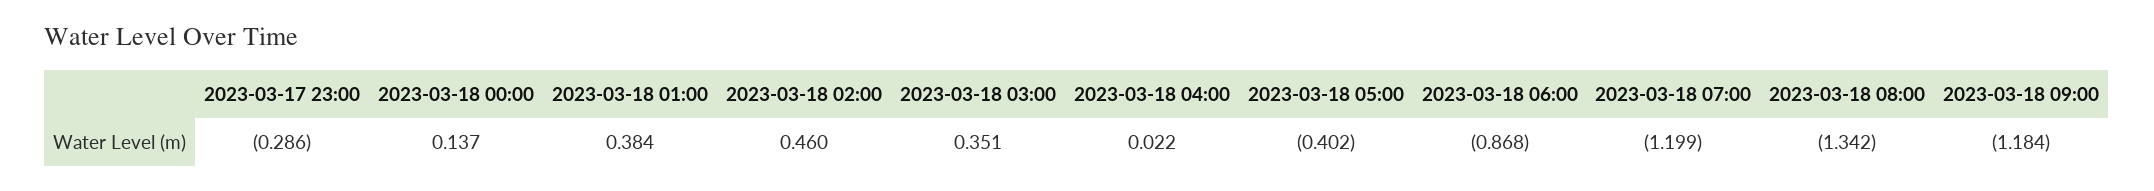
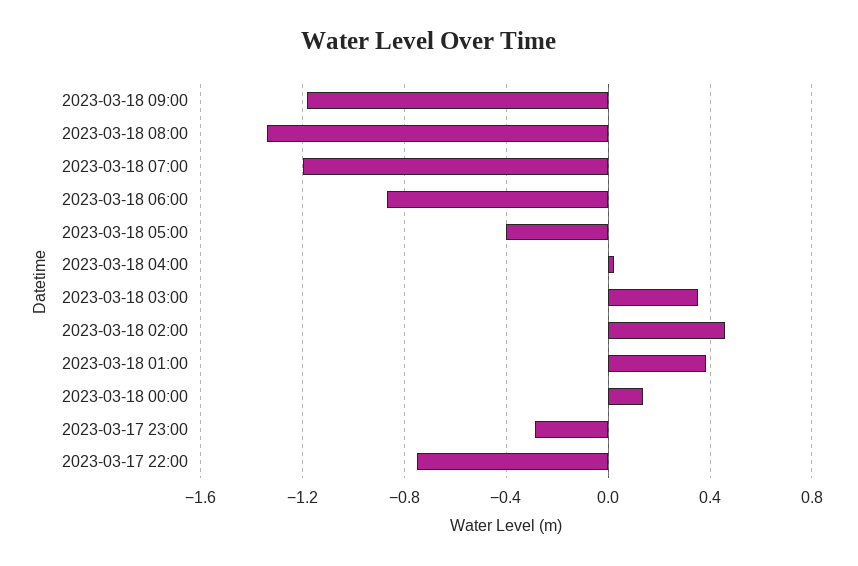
2023-03-17 22:00: none -> -0.75

